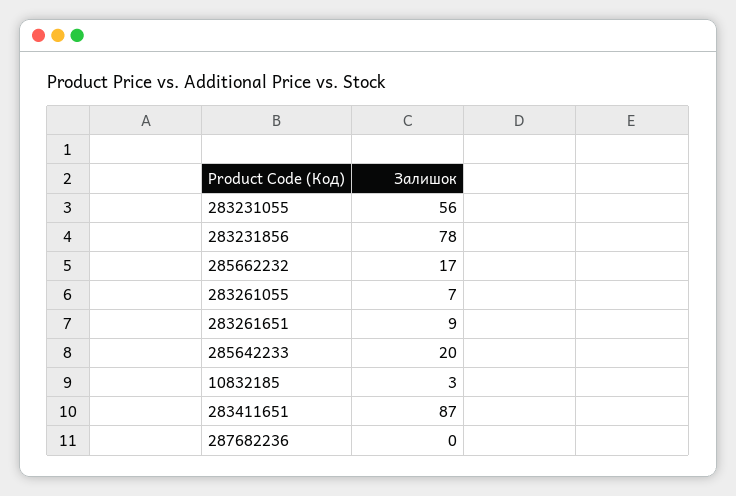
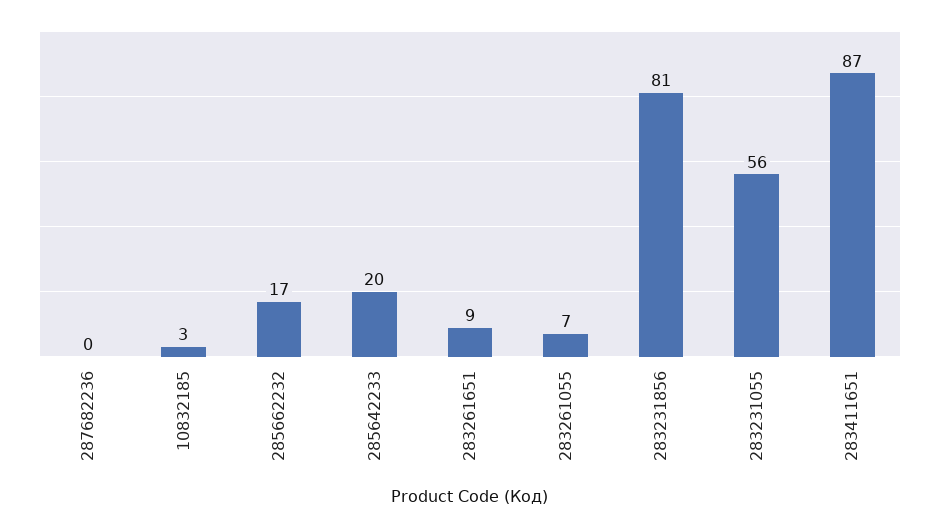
283231856: 78 -> 81

